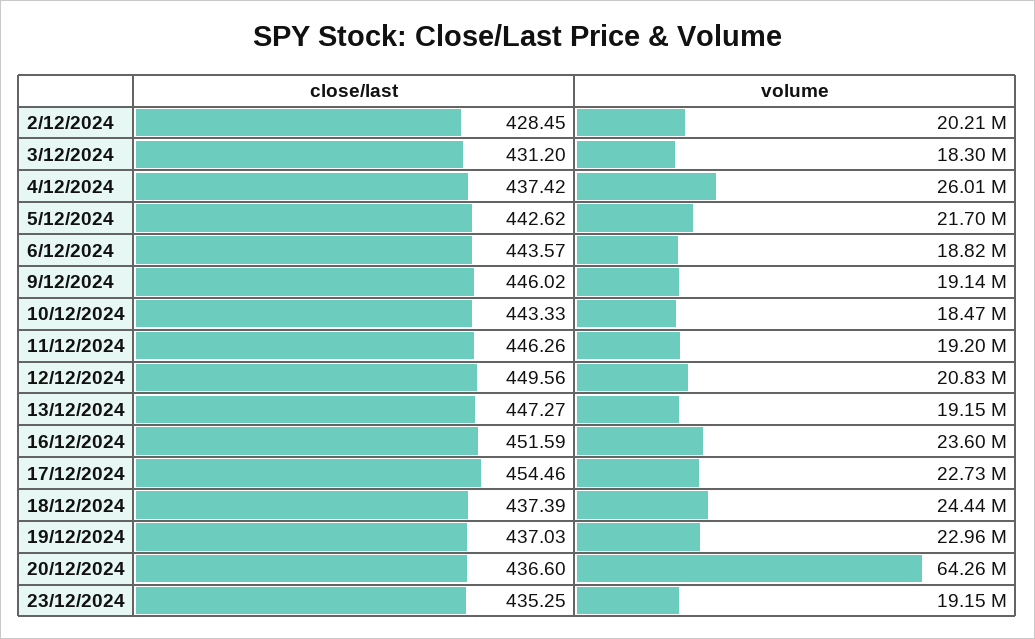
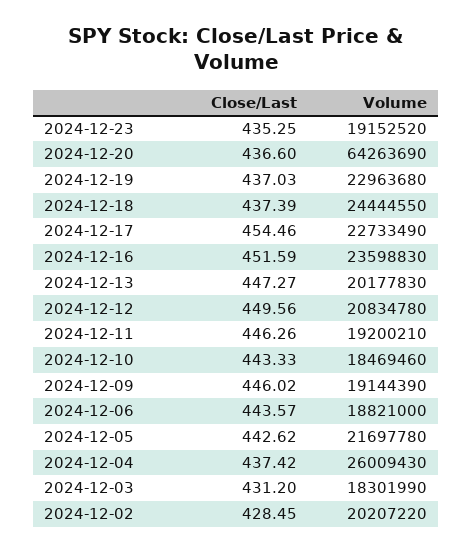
volume, 13/12/2024: 19150000 -> 20177830

